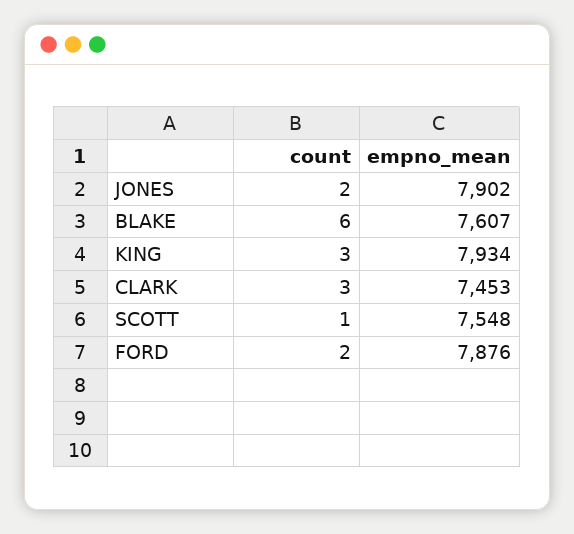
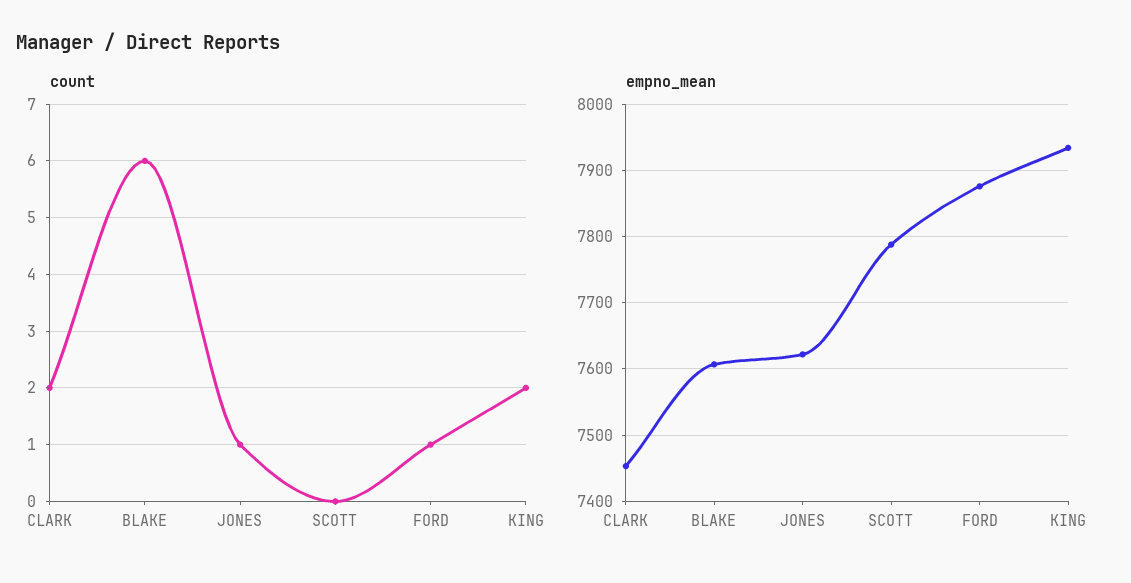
count, JONES: 2 -> 1
empno_mean, JONES: 7902 -> 7620
count, KING: 3 -> 2
count, CLARK: 3 -> 2
count, SCOTT: 1 -> 0
empno_mean, SCOTT: 7548 -> 7790
count, FORD: 2 -> 1

